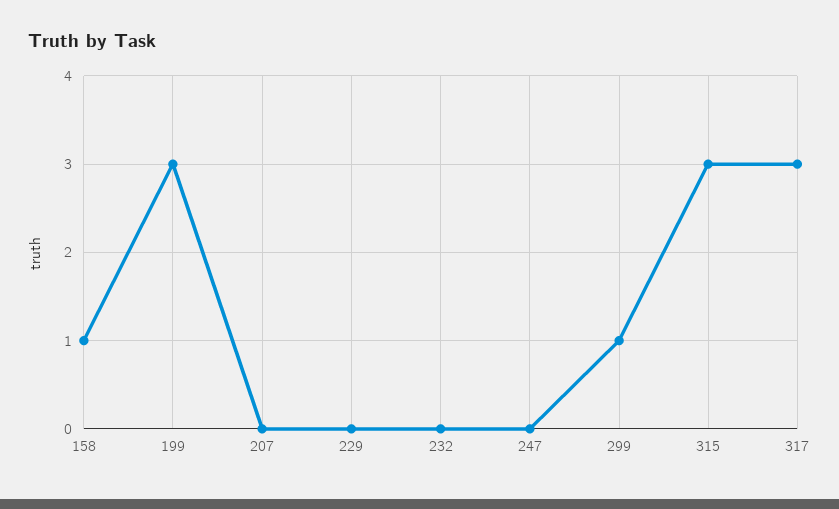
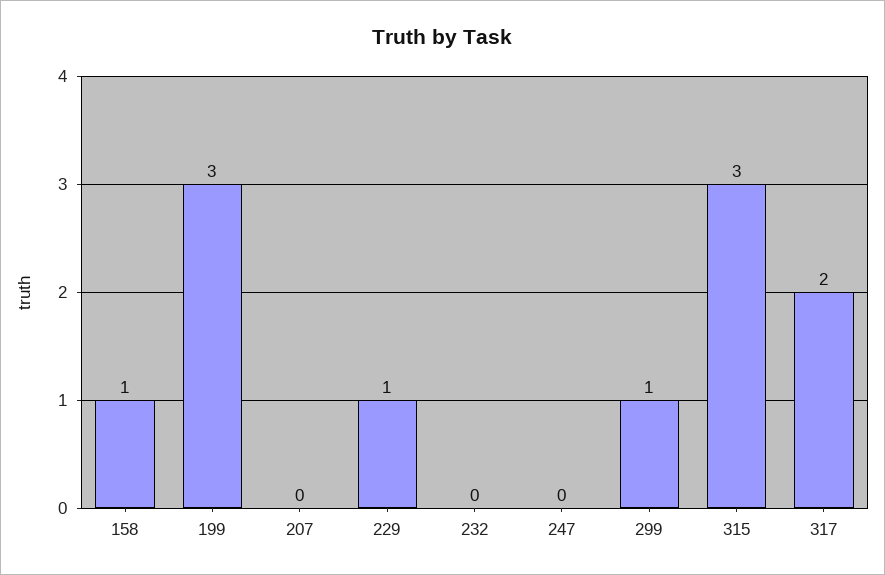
229: 0 -> 1
317: 3 -> 2

